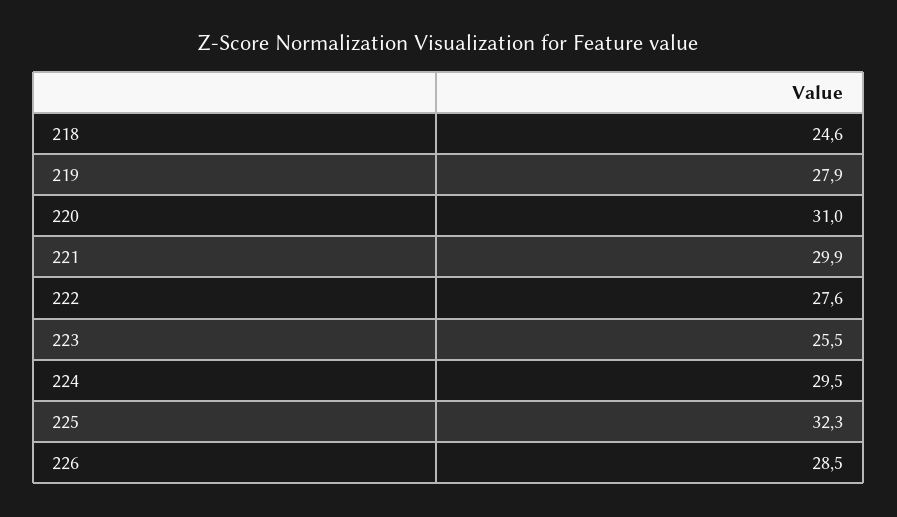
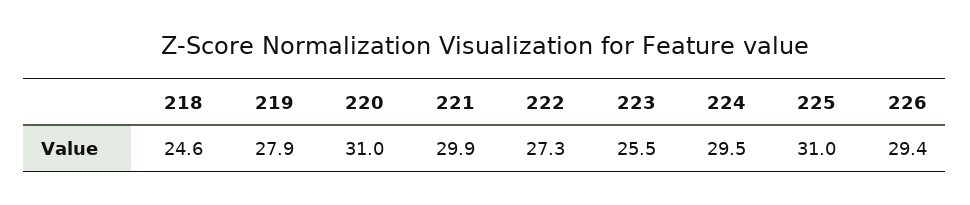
222: 27.6 -> 27.3
225: 32.3 -> 31
226: 28.5 -> 29.4

